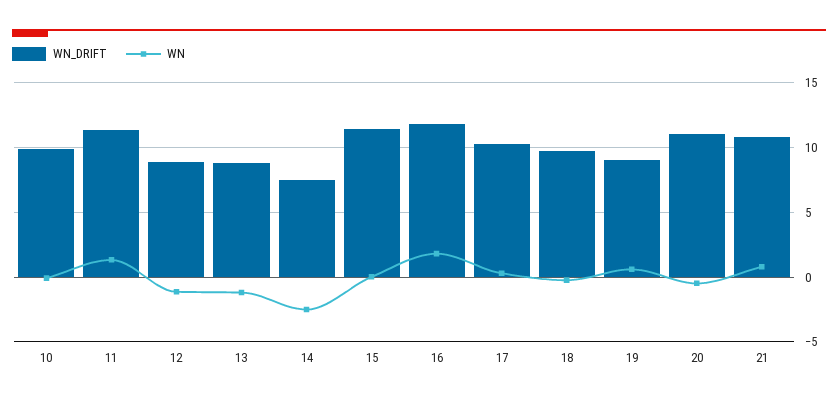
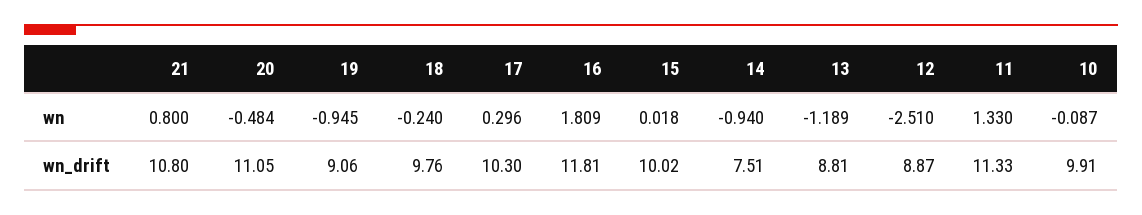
WN, 12: -1 -> -2.51
WN, 14: -2.5 -> -0.94
WN_DRIFT, 15: 11.5 -> 10.02
WN, 19: 0.5 -> -0.945

